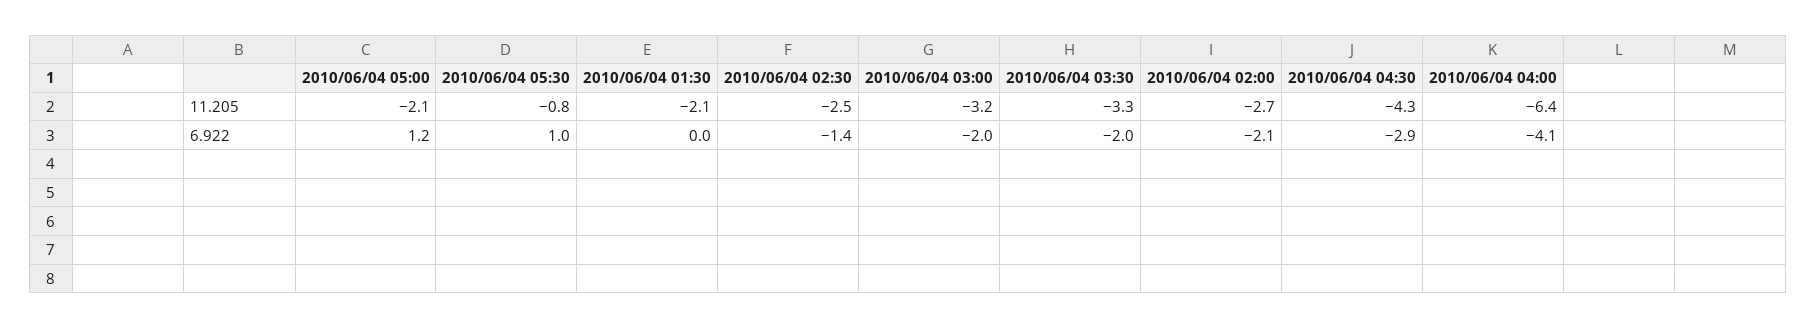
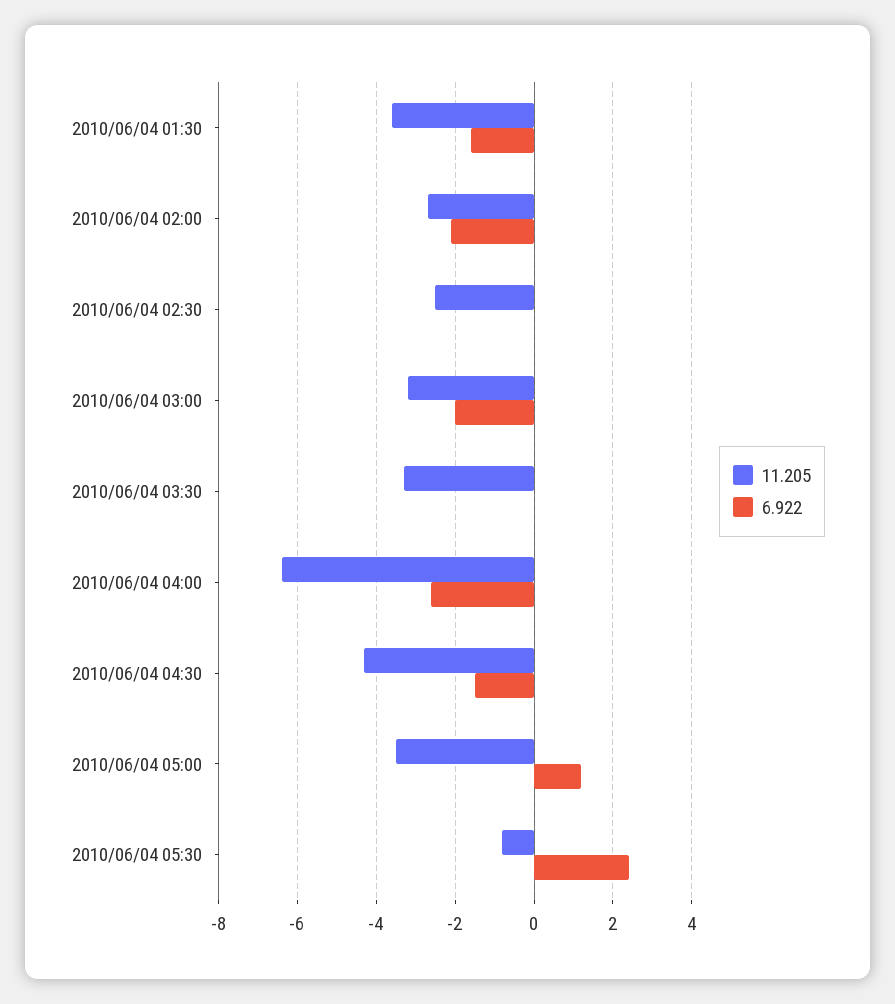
11.205, 2010/06/04 05:00: -2.1 -> -3.5
11.205, 2010/06/04 01:30: -2.1 -> -3.5
6.922, 2010/06/04 05:30: 1 -> 2.5
6.922, 2010/06/04 01:30: 0 -> -1.5
6.922, 2010/06/04 02:30: -1.4 -> 0
6.922, 2010/06/04 03:30: -2 -> 0
6.922, 2010/06/04 04:30: -2.9 -> -1.5
6.922, 2010/06/04 04:00: -4.1 -> -2.5

